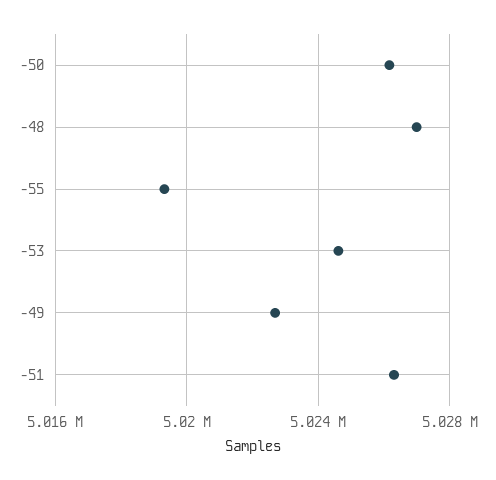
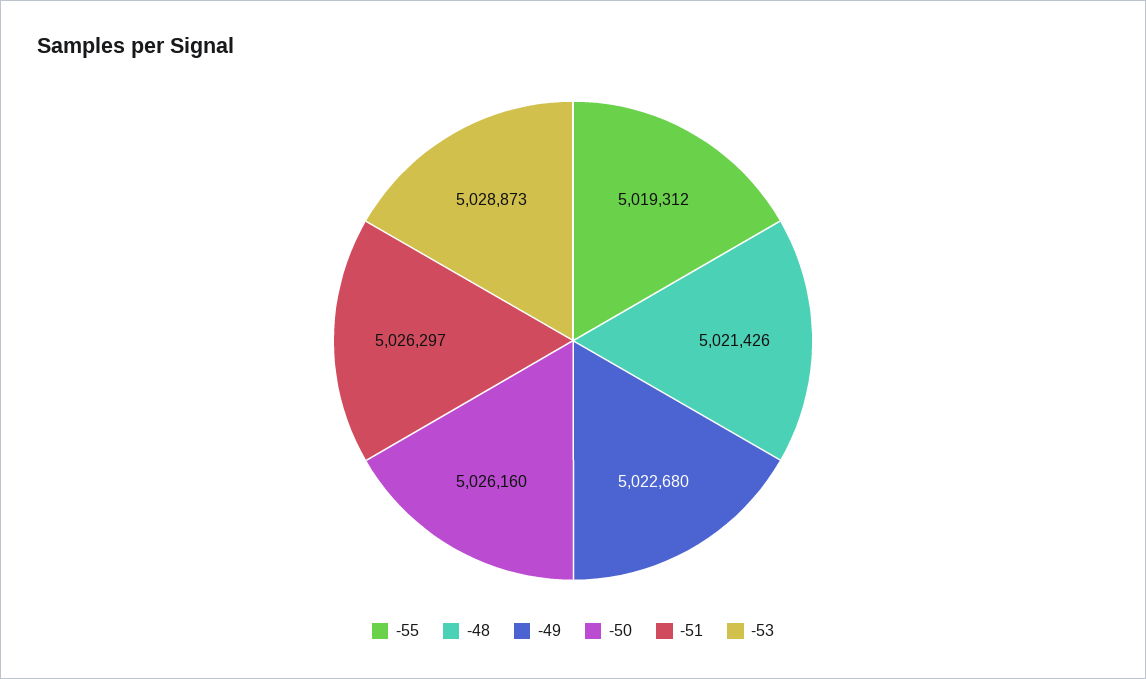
-48: 5027000 -> 5021426
-53: 5024500 -> 5028873

